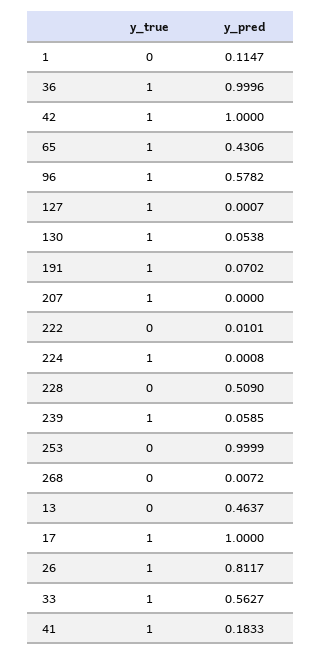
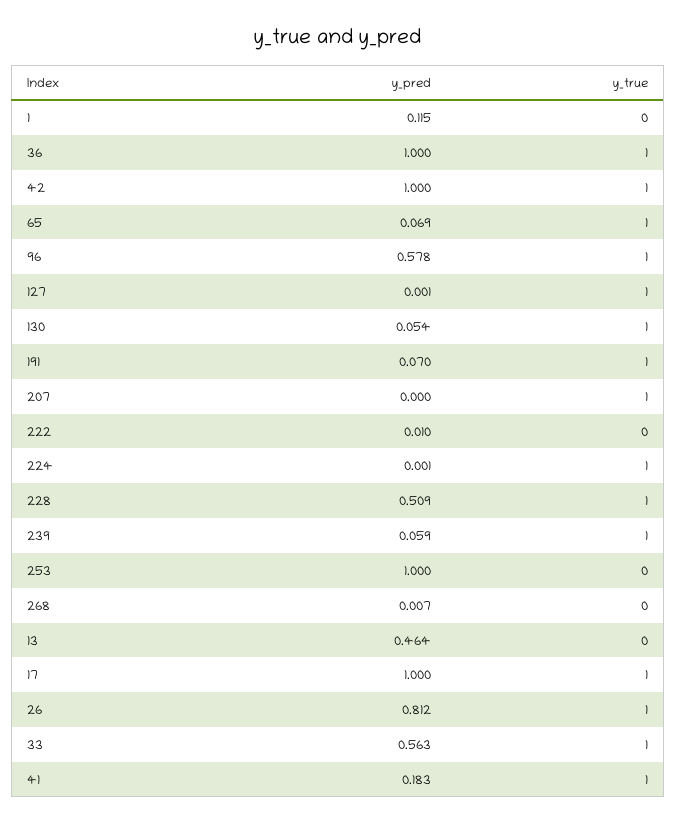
y_pred, 65: 0.4306 -> 0.069
y_true, 228: 0 -> 1

